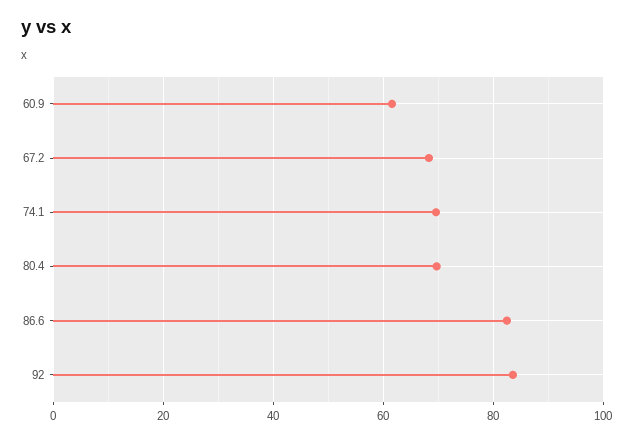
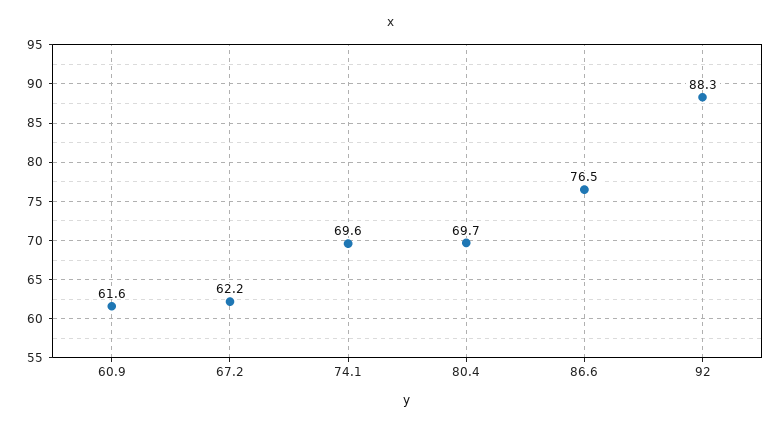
67.2: 68 -> 62.2
86.6: 82 -> 76.5
92: 84 -> 88.3

